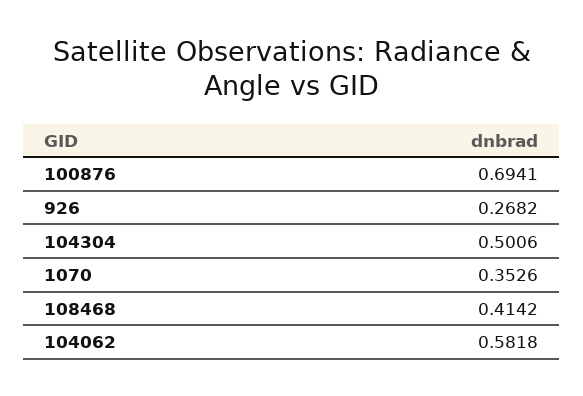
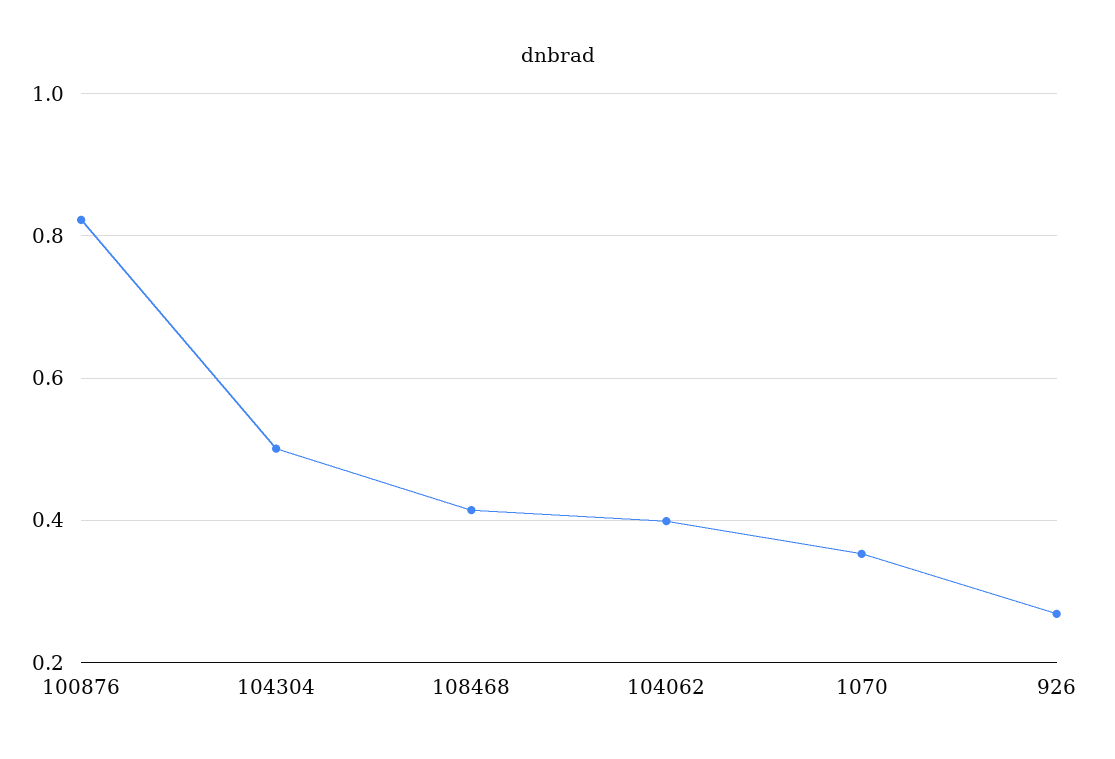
100876: 0.6941 -> 0.82
104062: 0.5818 -> 0.4

